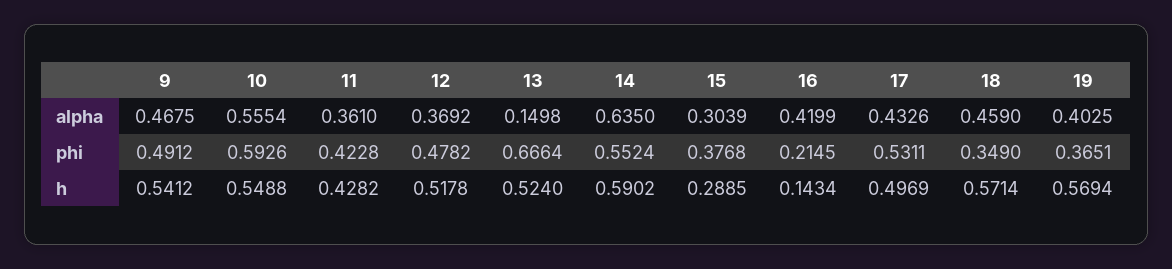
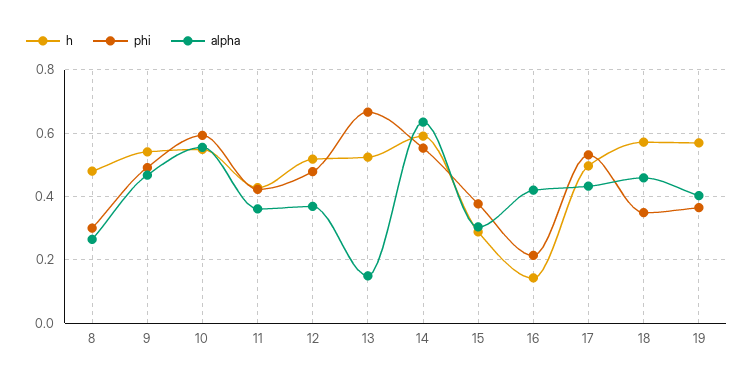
h, 8: none -> 0.48
phi, 8: none -> 0.3
alpha, 8: none -> 0.26

